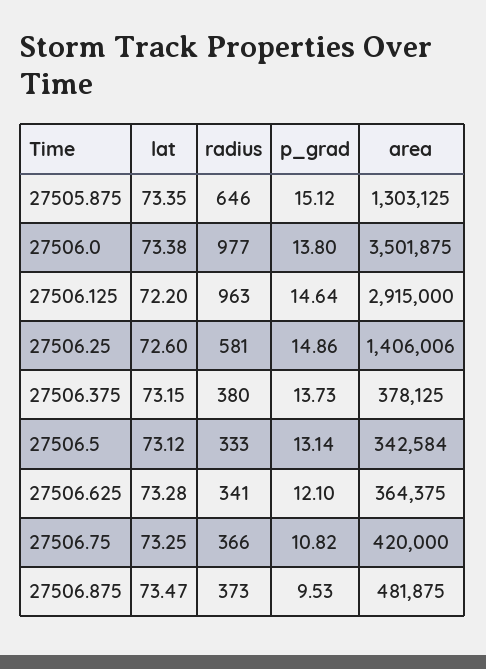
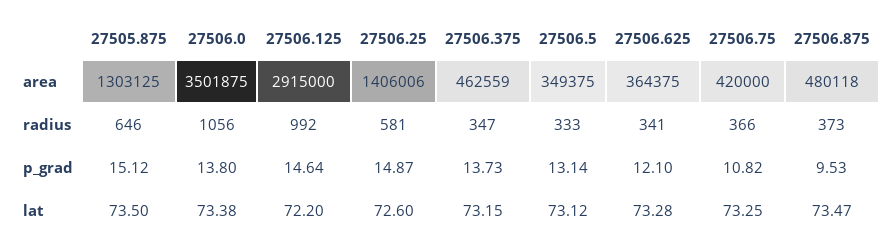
lat, 27505.875: 73.35 -> 73.5
radius, 27506.0: 977 -> 1056
radius, 27506.125: 963 -> 992
p_grad, 27506.25: 14.86 -> 14.87
radius, 27506.375: 380 -> 347
area, 27506.375: 378125 -> 462559
area, 27506.5: 342584 -> 349375
area, 27506.875: 481875 -> 480118

